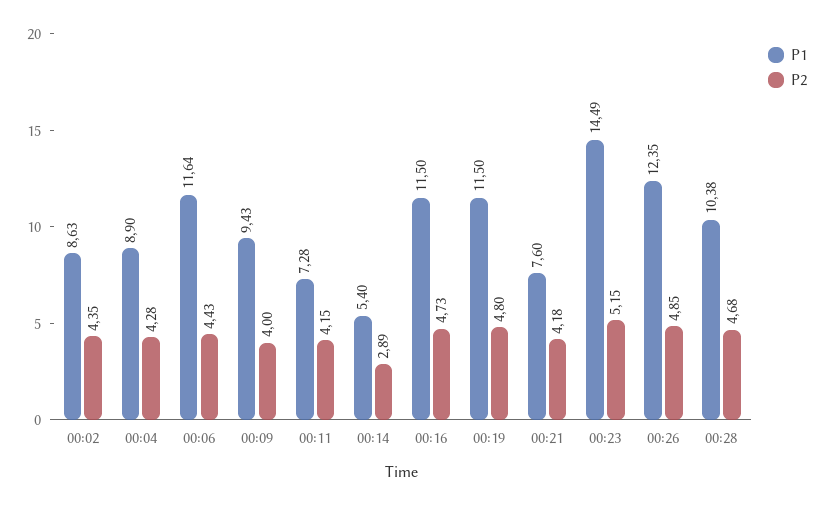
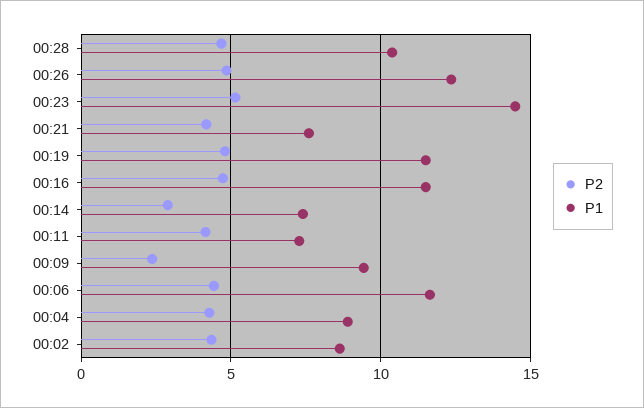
P2, 00:09: 4 -> 2.5
P1, 00:14: 5.4 -> 7.5

